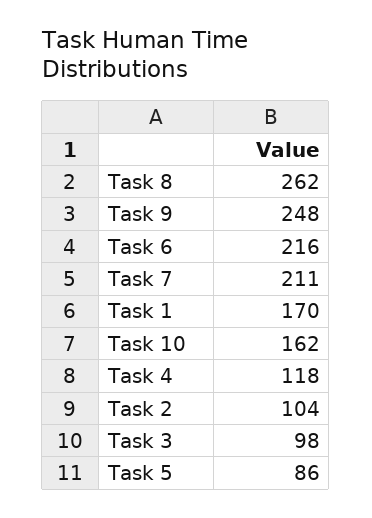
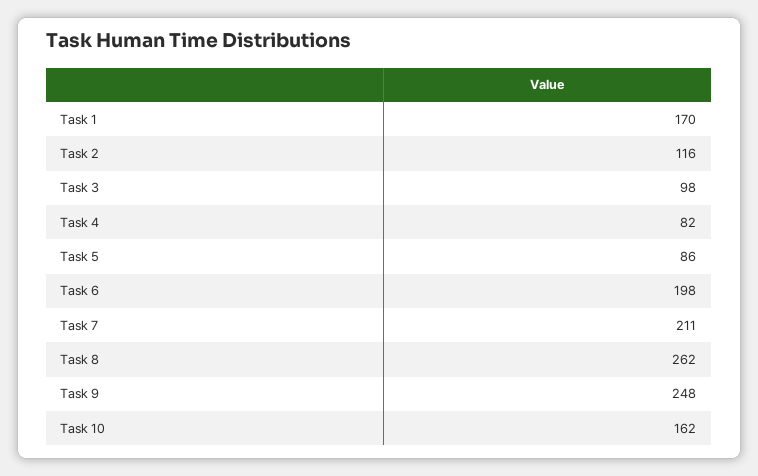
Task 6: 216 -> 198
Task 4: 118 -> 82
Task 2: 104 -> 116

